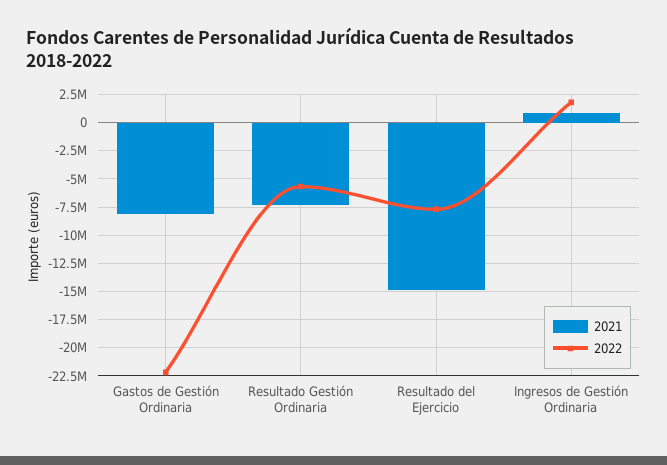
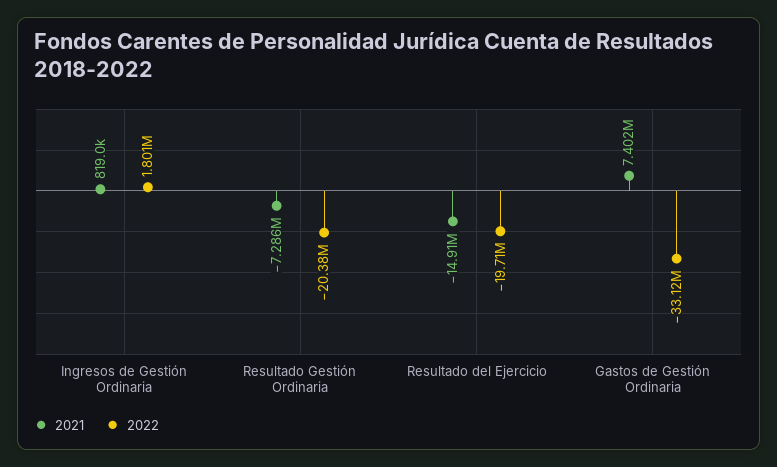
2021, Gastos de Gestión Ordinaria: -7500000 -> 7402000
2022, Gastos de Gestión Ordinaria: -22500000 -> -33120000
2022, Resultado Gestión Ordinaria: -5000000 -> -20380000
2022, Resultado del Ejercicio: -7500000 -> -19710000

